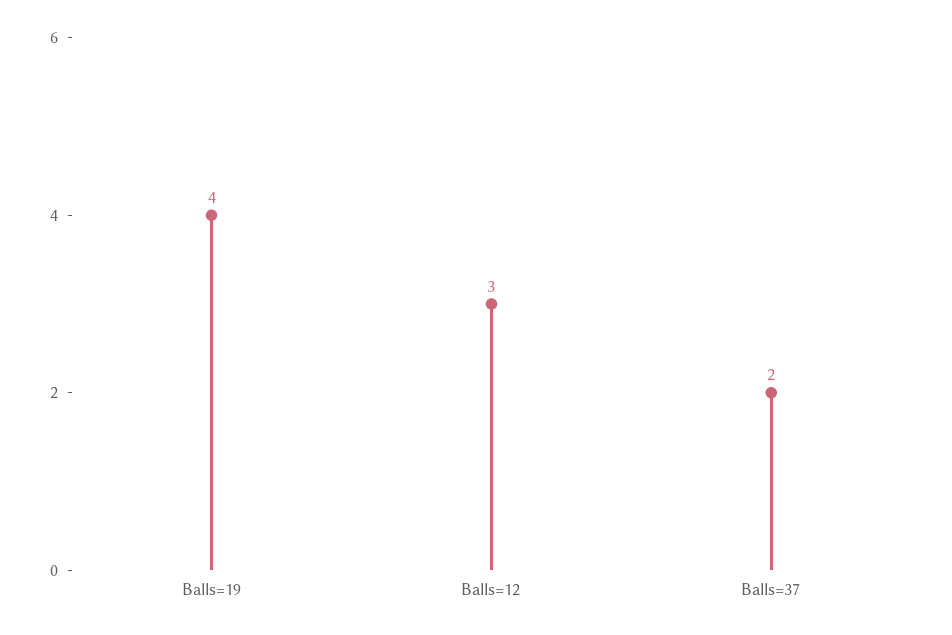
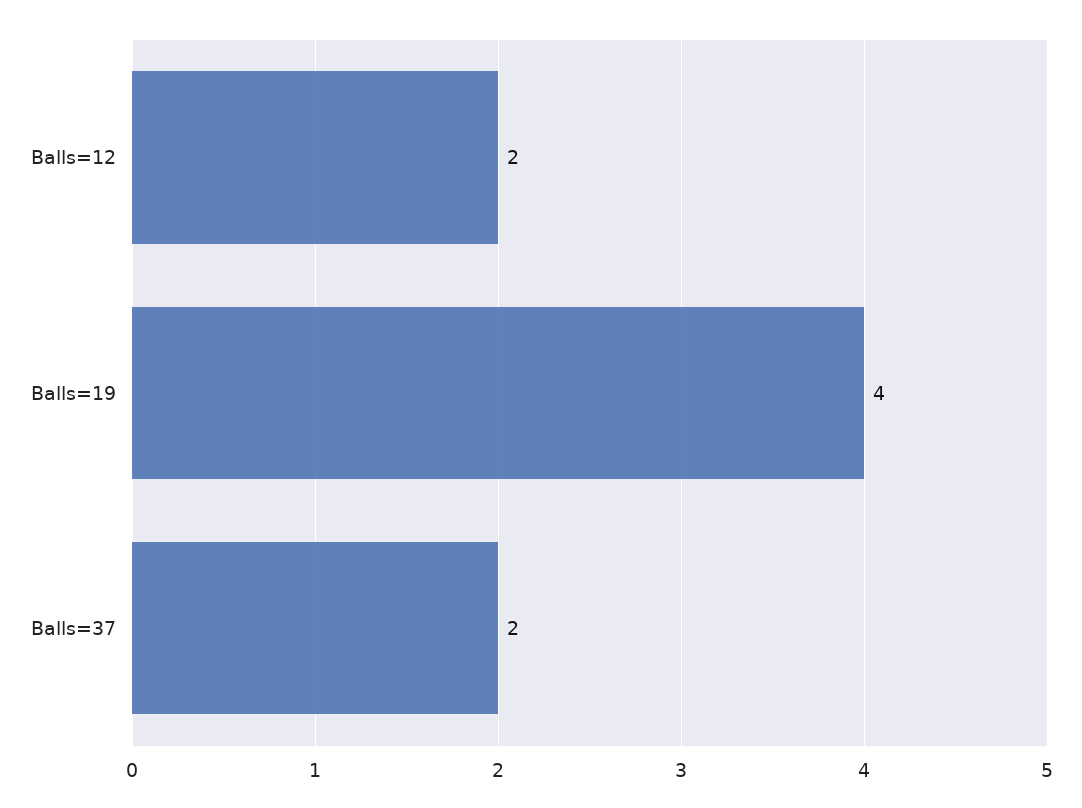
Balls=12: 3 -> 2

